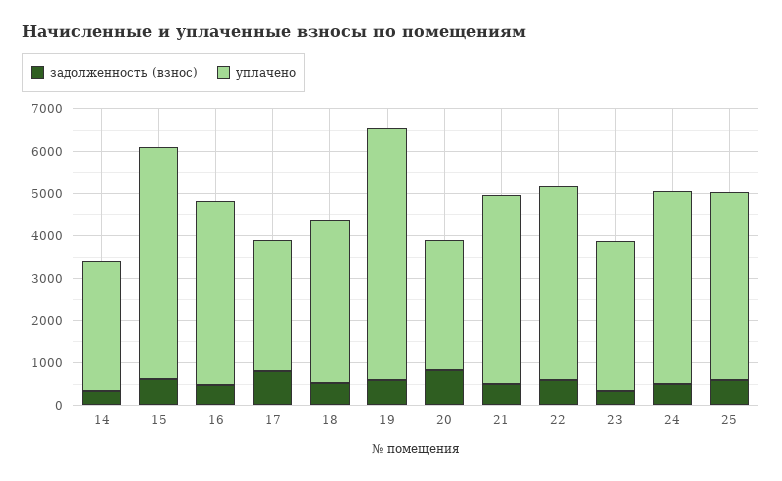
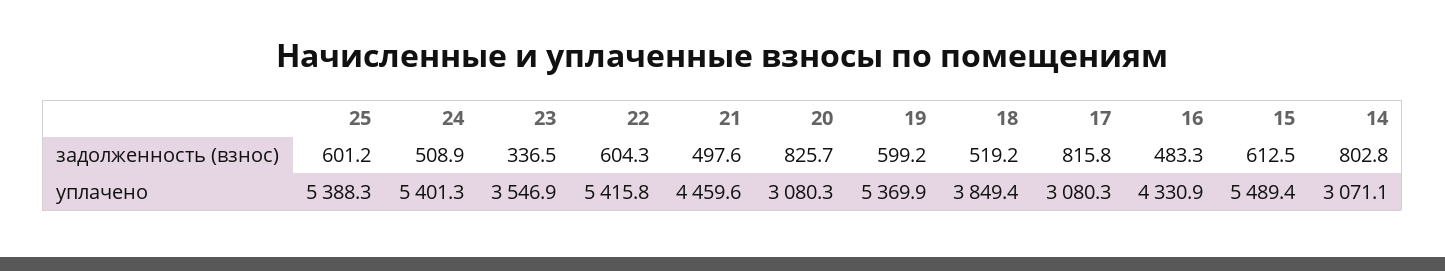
задолженность (взнос), 14: 400 -> 802.8
уплачено, 19: 6000 -> 5369.9
уплачено, 22: 4600 -> 5415.8
уплачено, 24: 4600 -> 5401.3
уплачено, 25: 4400 -> 5388.3

